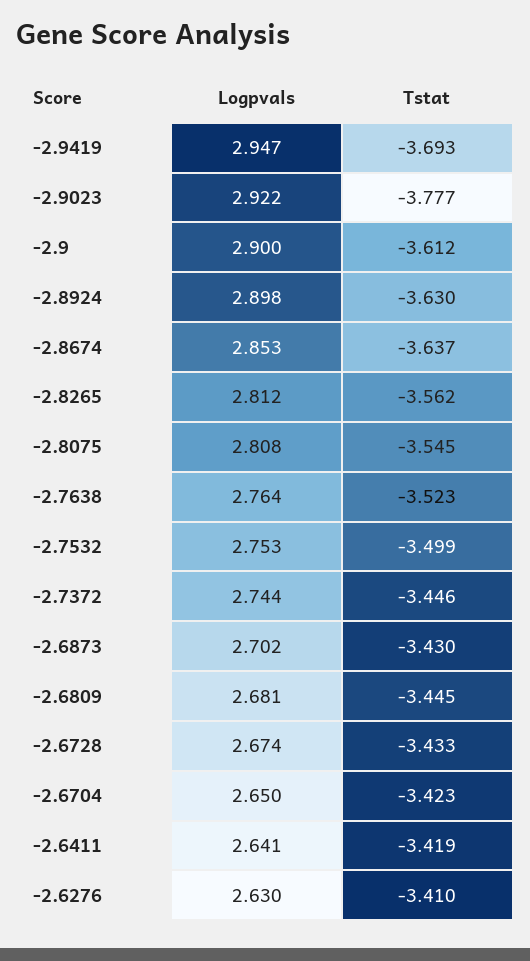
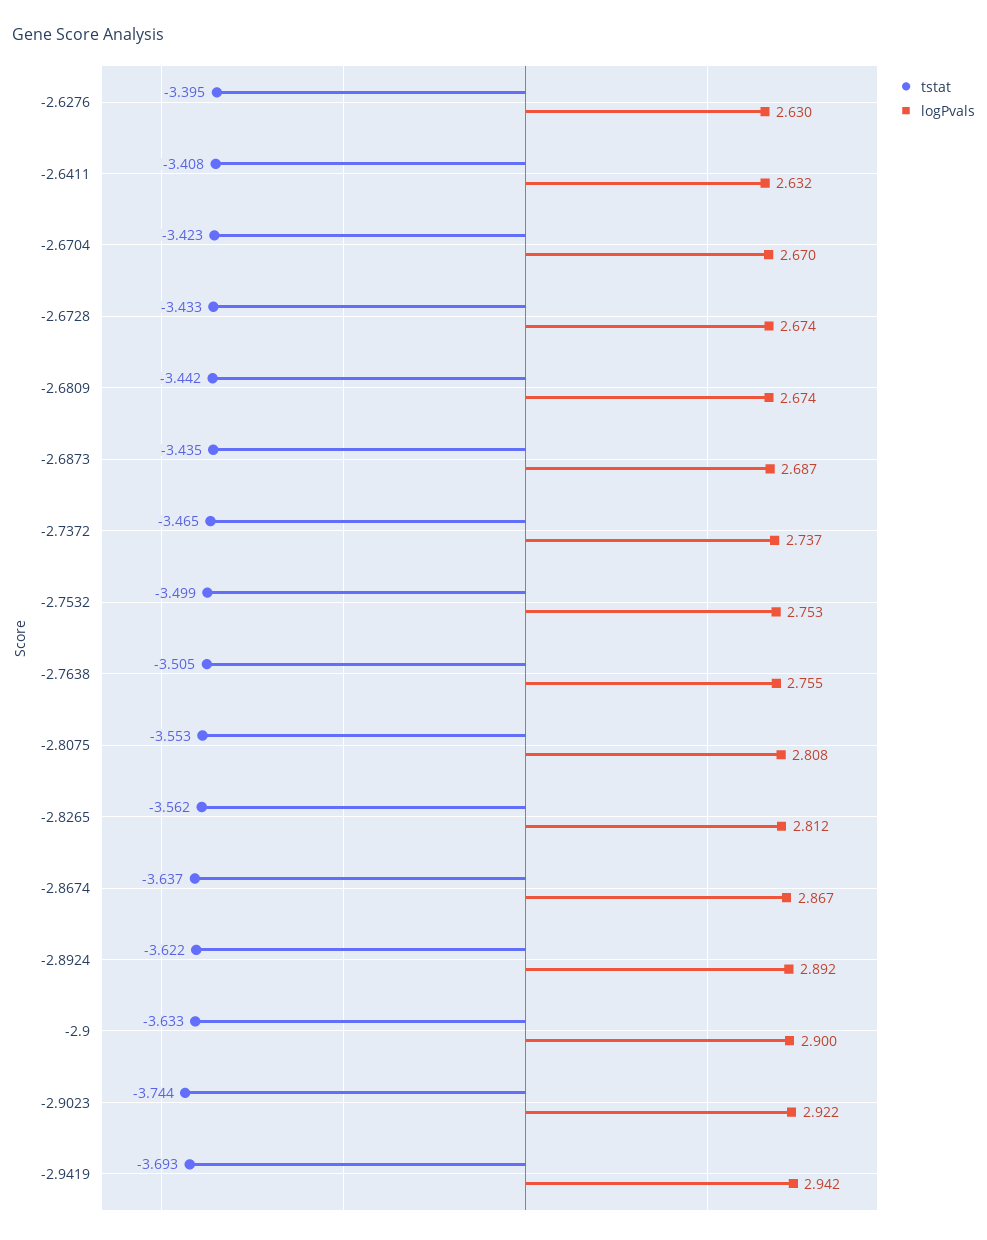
Logpvals, -2.9419: 2.947 -> 2.942
Tstat, -2.9023: -3.777 -> -3.744
Tstat, -2.9: -3.612 -> -3.633
Logpvals, -2.8924: 2.898 -> 2.892
Tstat, -2.8924: -3.63 -> -3.622
Logpvals, -2.8674: 2.853 -> 2.867
Tstat, -2.8075: -3.545 -> -3.553
Logpvals, -2.7638: 2.764 -> 2.755
Tstat, -2.7638: -3.523 -> -3.505
Logpvals, -2.7372: 2.744 -> 2.737
Tstat, -2.7372: -3.446 -> -3.465
Logpvals, -2.6873: 2.702 -> 2.687
Tstat, -2.6873: -3.43 -> -3.435
Logpvals, -2.6809: 2.681 -> 2.674
Tstat, -2.6809: -3.445 -> -3.442
Logpvals, -2.6704: 2.65 -> 2.67
Logpvals, -2.6411: 2.641 -> 2.632
Tstat, -2.6411: -3.419 -> -3.408
Tstat, -2.6276: -3.41 -> -3.395

